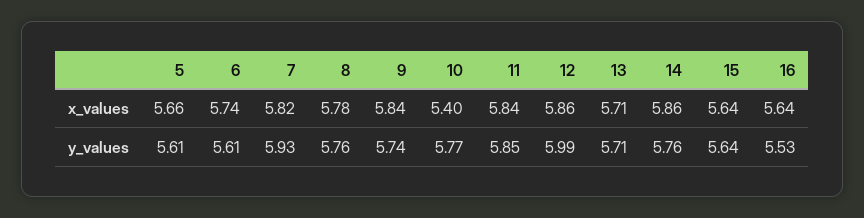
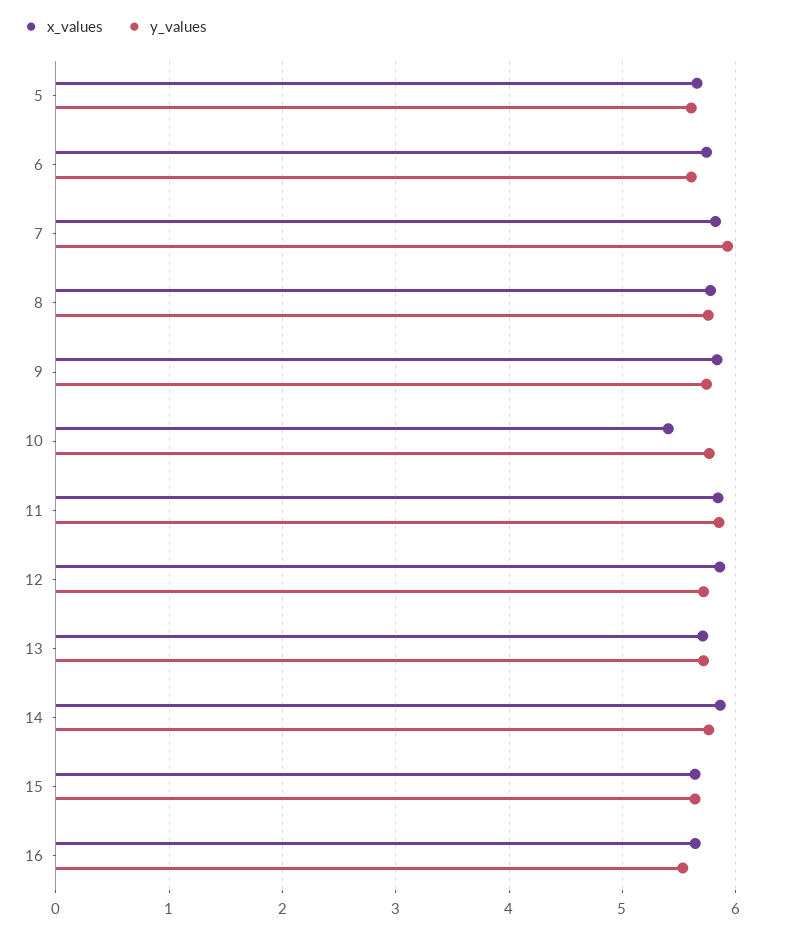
y_values, 12: 5.99 -> 5.7

